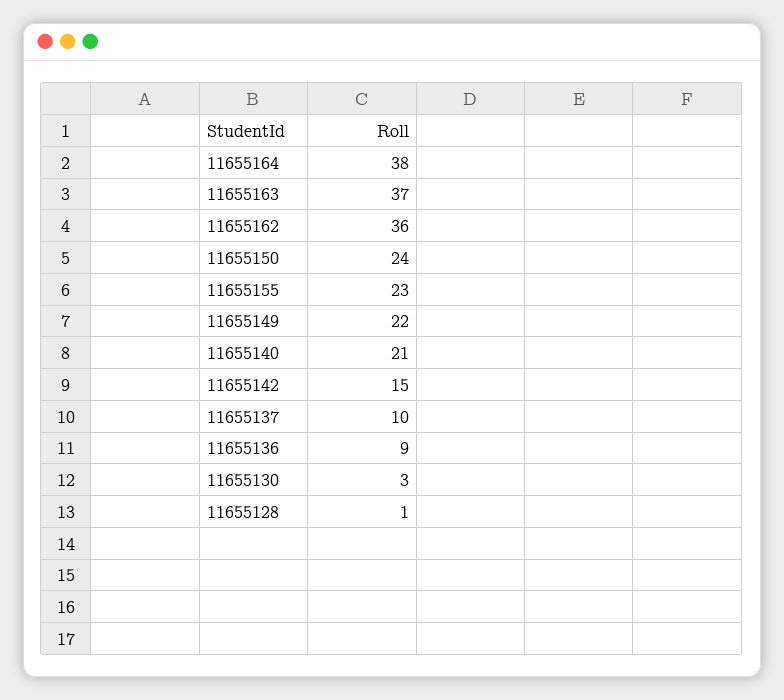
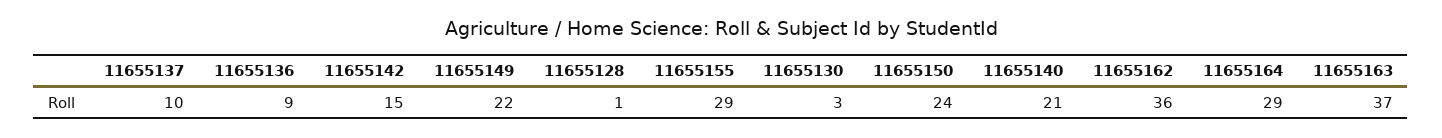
11655164: 38 -> 29
11655155: 23 -> 29

